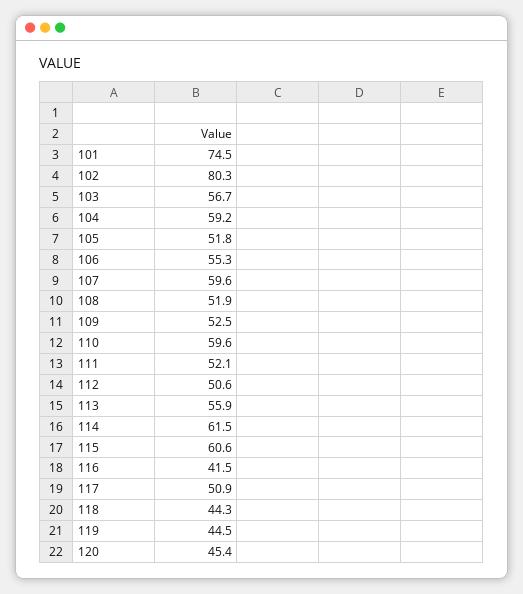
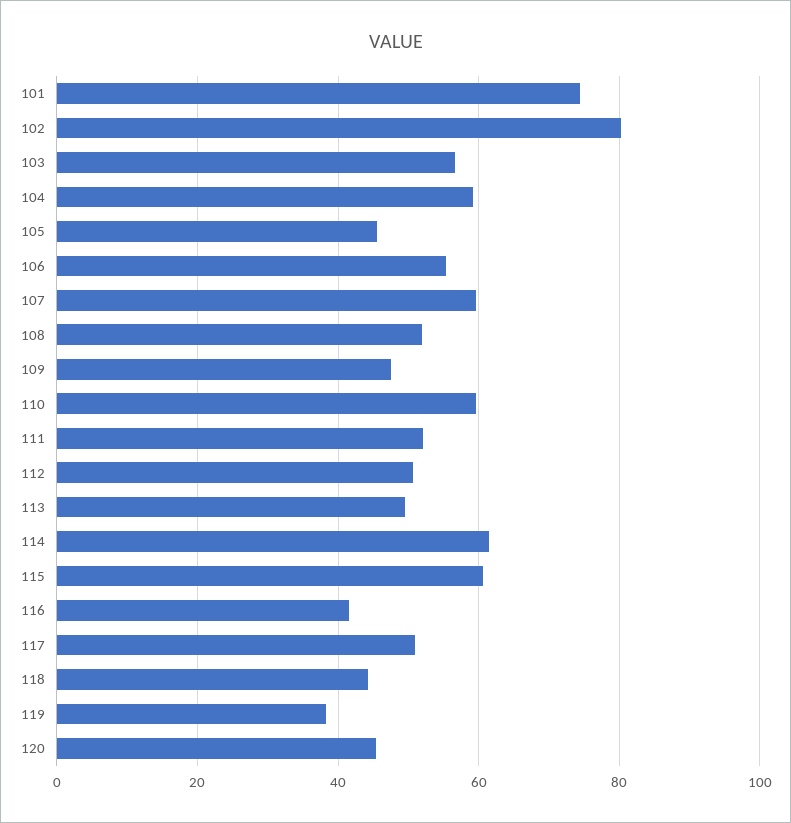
105: 51.8 -> 46
109: 52.5 -> 48
113: 55.9 -> 50
119: 44.5 -> 38

